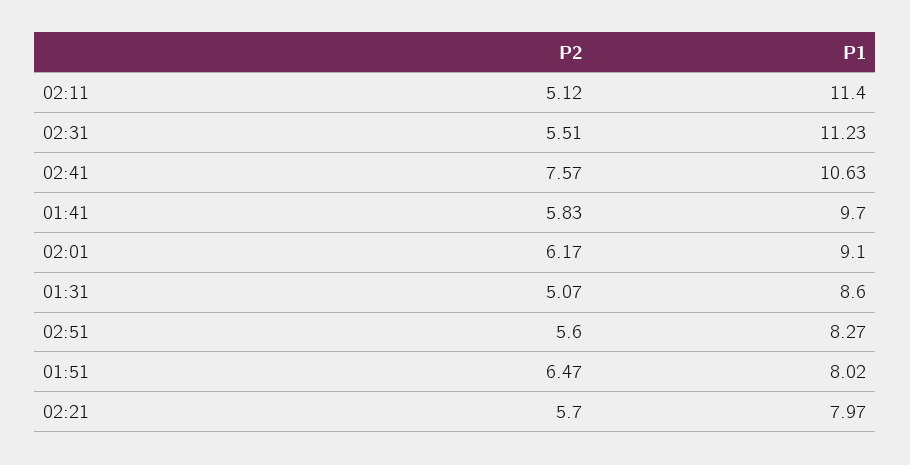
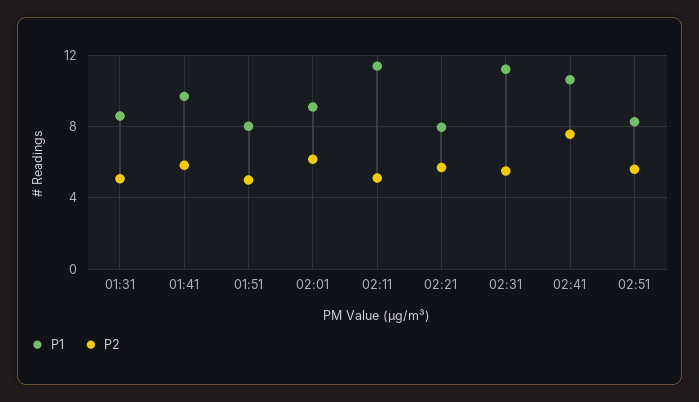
P2, 01:51: 6.47 -> 5

